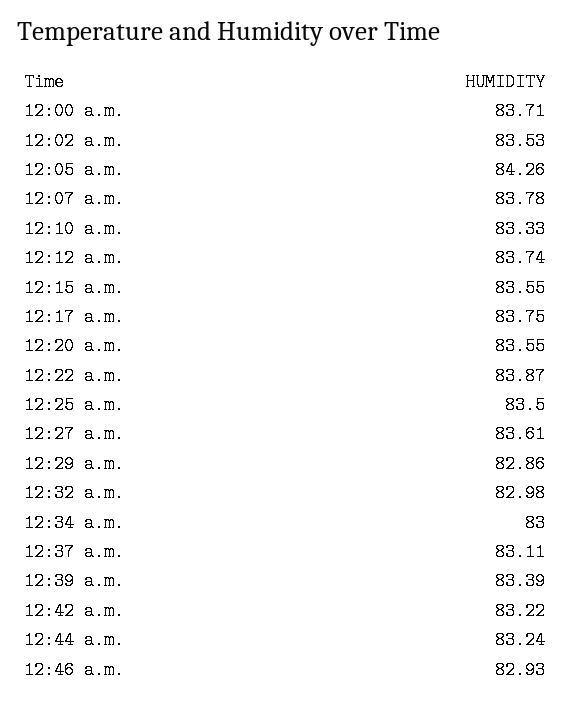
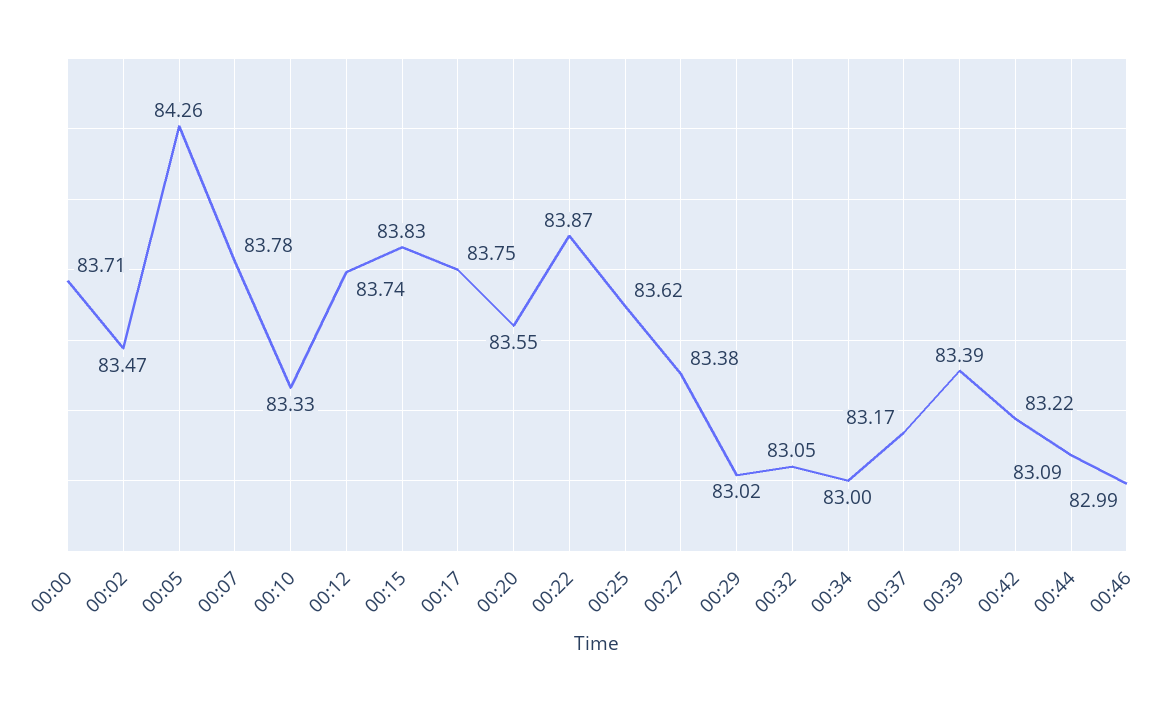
12:02 a.m.: 83.53 -> 83.47
12:15 a.m.: 83.55 -> 83.83
12:25 a.m.: 83.5 -> 83.62
12:27 a.m.: 83.61 -> 83.38
12:29 a.m.: 82.86 -> 83.02
12:32 a.m.: 82.98 -> 83.05
12:37 a.m.: 83.11 -> 83.17
12:44 a.m.: 83.24 -> 83.09
12:46 a.m.: 82.93 -> 82.99

